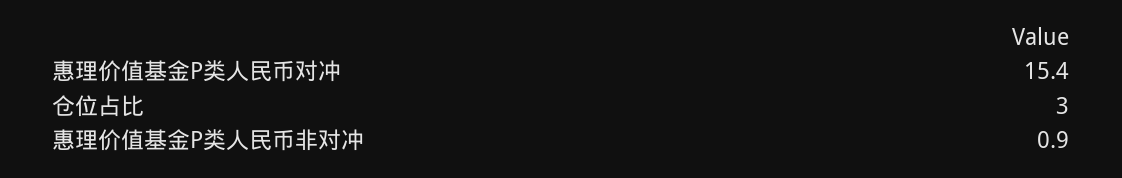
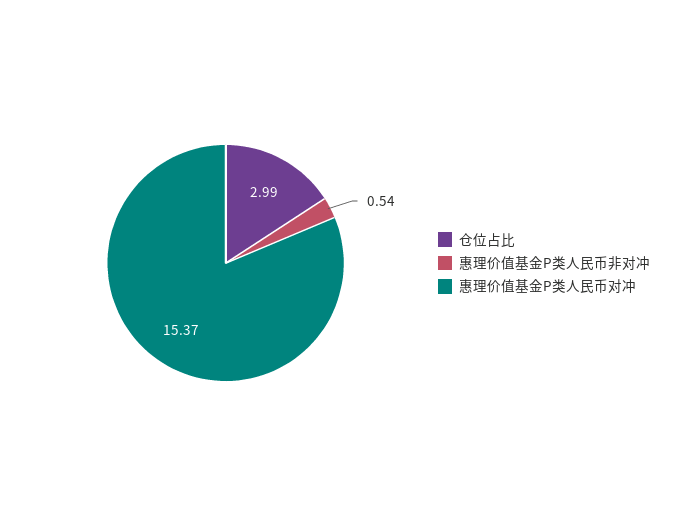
惠理价值基金P类人民币非对冲: 0.9 -> 0.54

